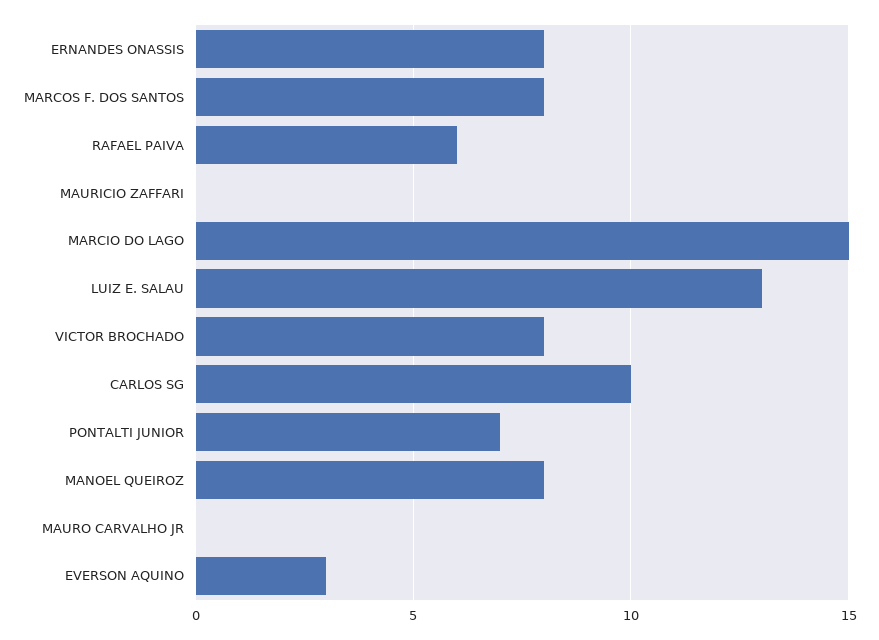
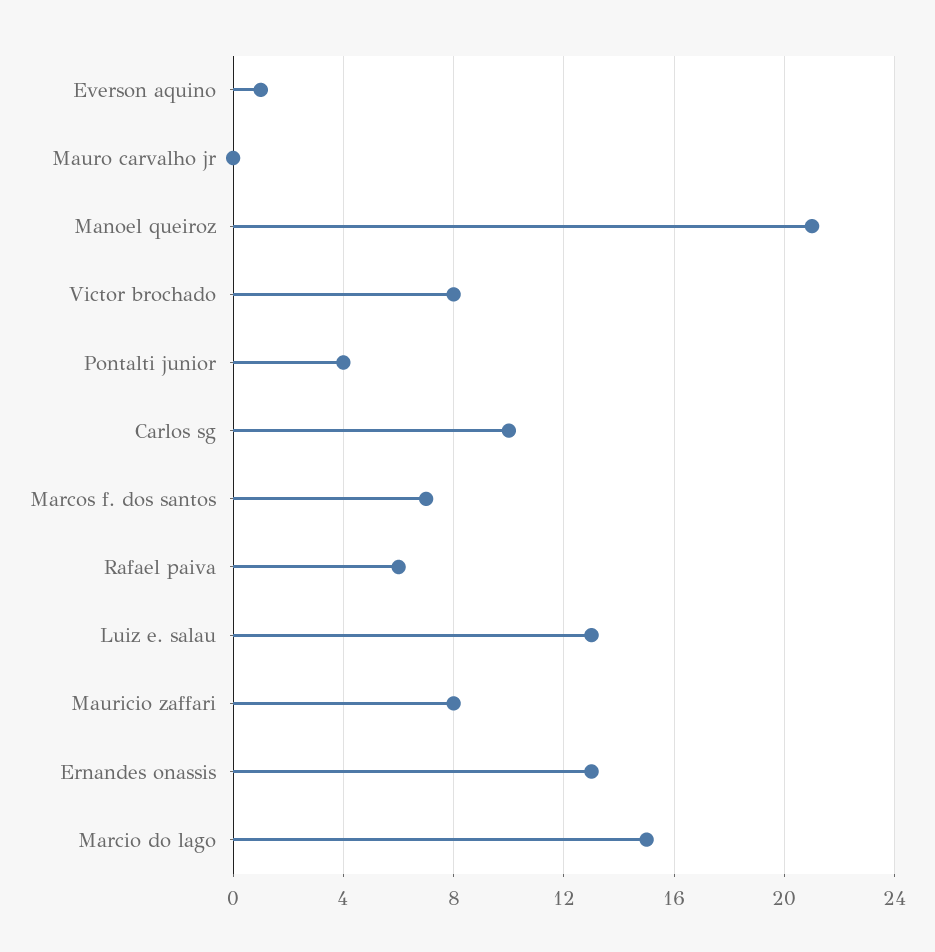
ERNANDES ONASSIS: 8 -> 13
MARCOS F. DOS SANTOS: 8 -> 7
MAURICIO ZAFFARI: 0 -> 8
PONTALTI JUNIOR: 7 -> 4
MANOEL QUEIROZ: 8 -> 21
EVERSON AQUINO: 3 -> 1

